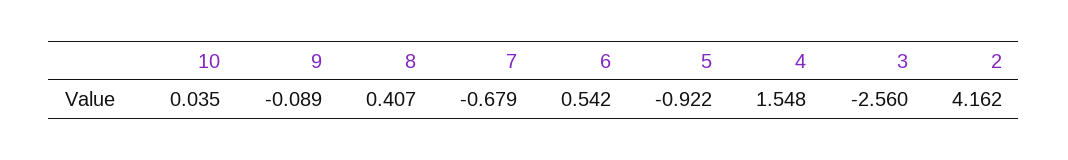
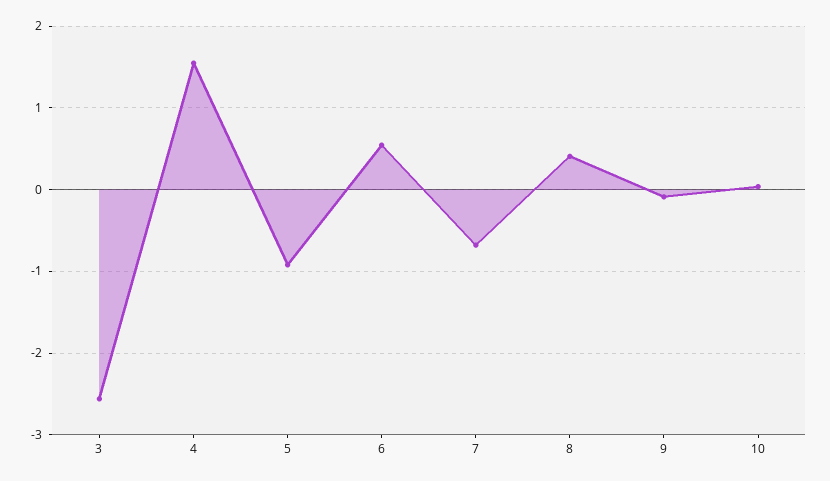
2: 4.162 -> none

